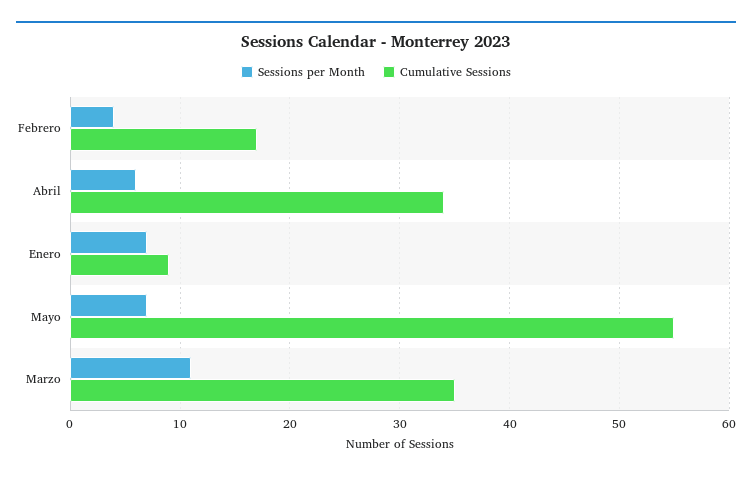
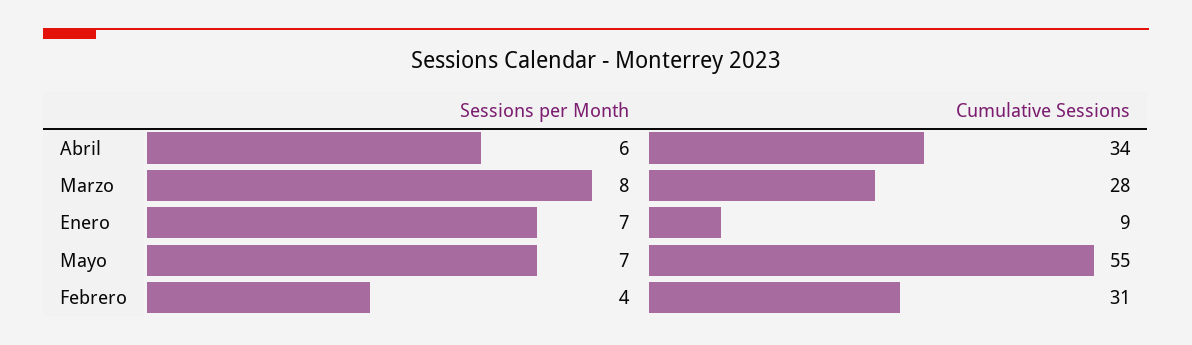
Cumulative Sessions, Febrero: 17 -> 31
Sessions per Month, Marzo: 11 -> 8
Cumulative Sessions, Marzo: 35 -> 28

